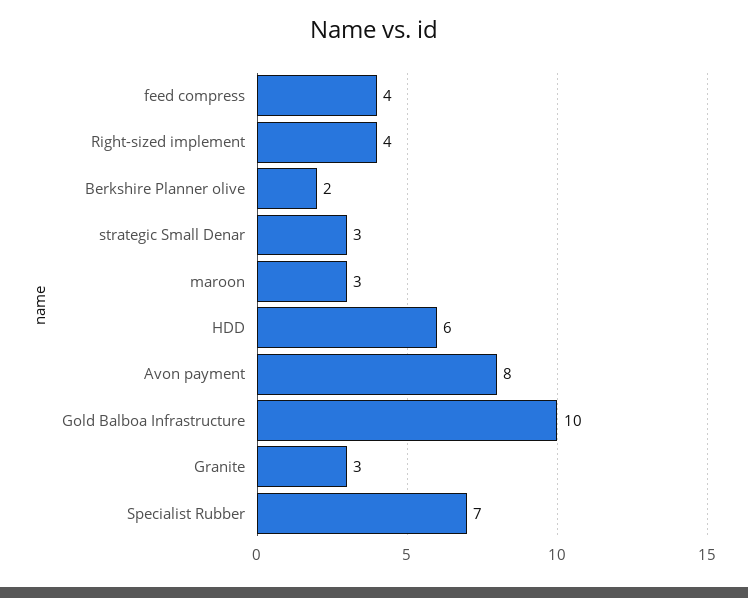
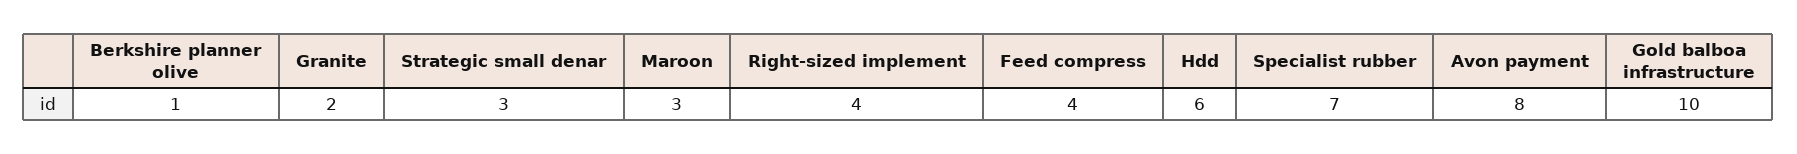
Berkshire Planner olive: 2 -> 1
Granite: 3 -> 2

